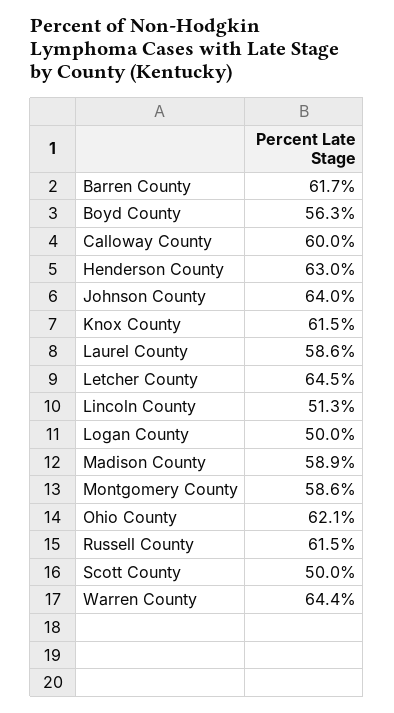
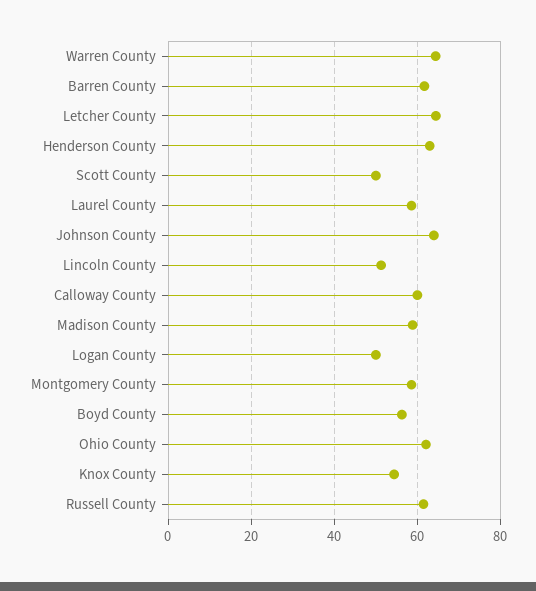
Knox County: 61.5 -> 54

